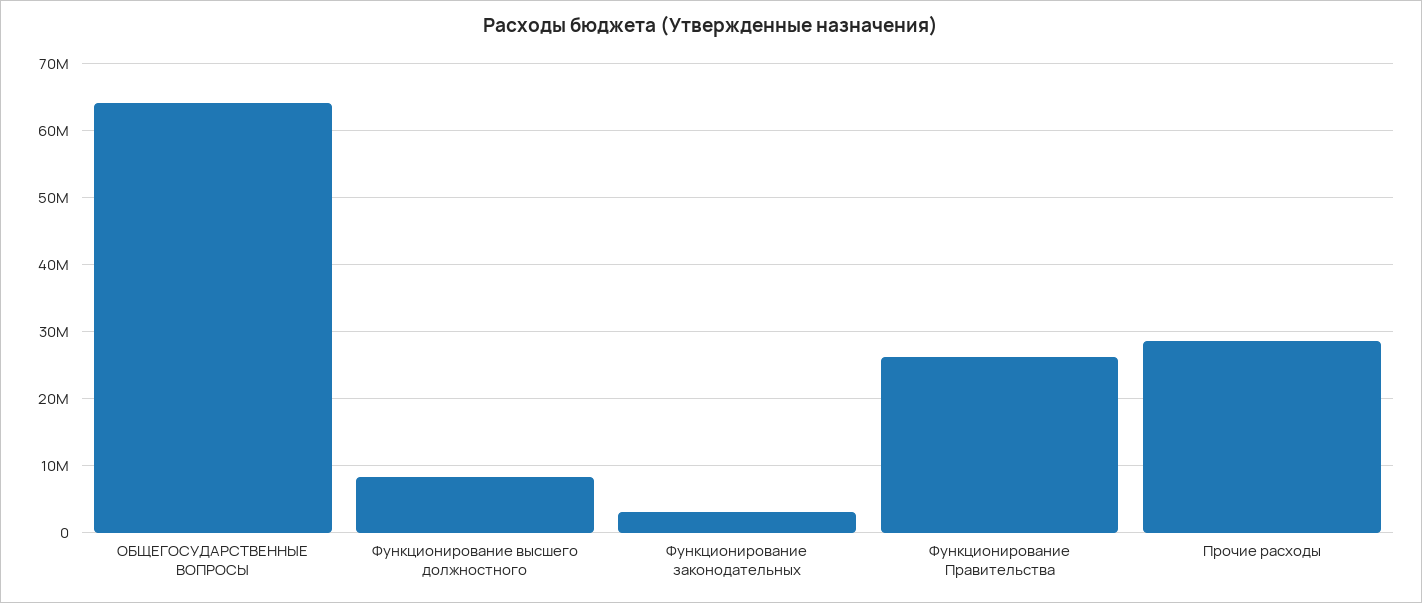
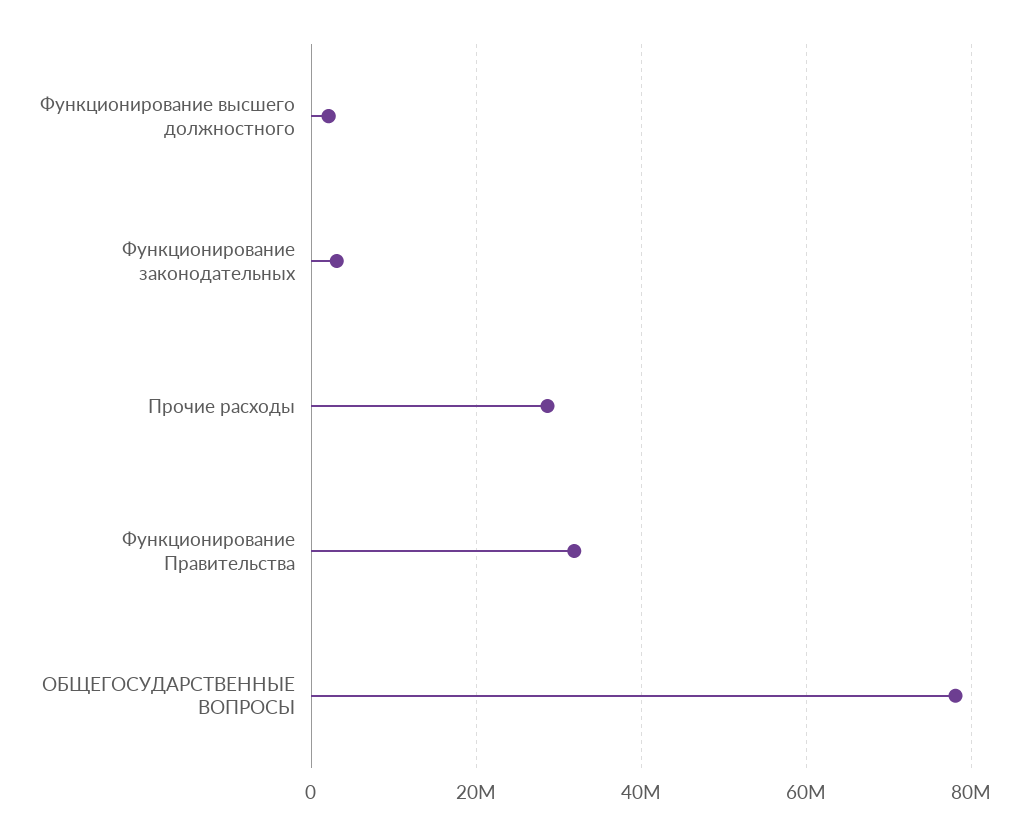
ОБЩЕГОСУДАРСТВЕННЫЕ ВОПРОСЫ: 64000000 -> 78000000
Функционирование высшего должностного: 8000000 -> 2000000
Функционирование Правительства: 26000000 -> 32000000

